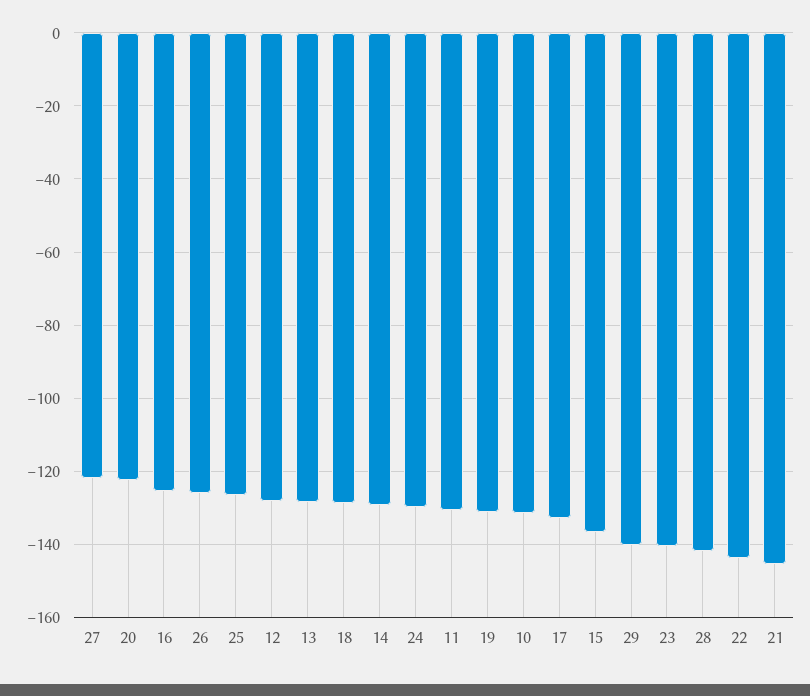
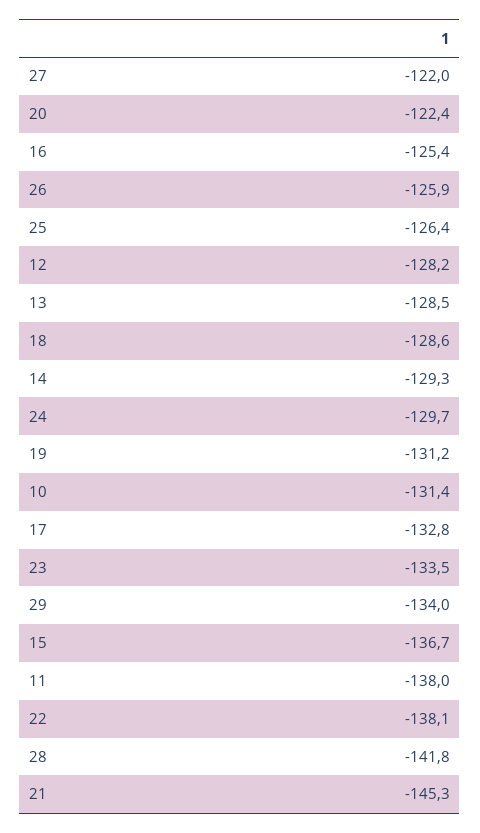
11: -130 -> -138
29: -140 -> -134
23: -140 -> -133.5
22: -144 -> -138.1

